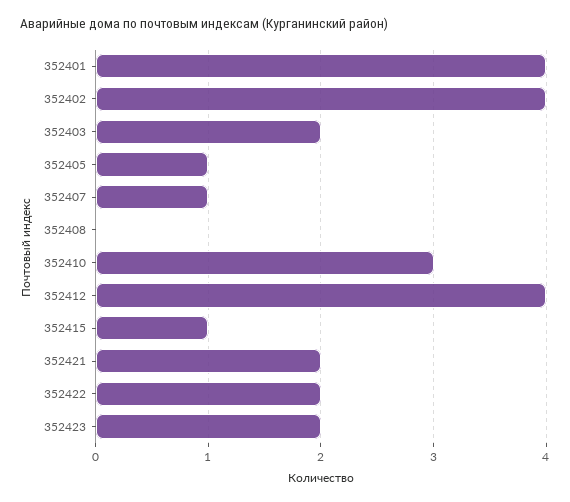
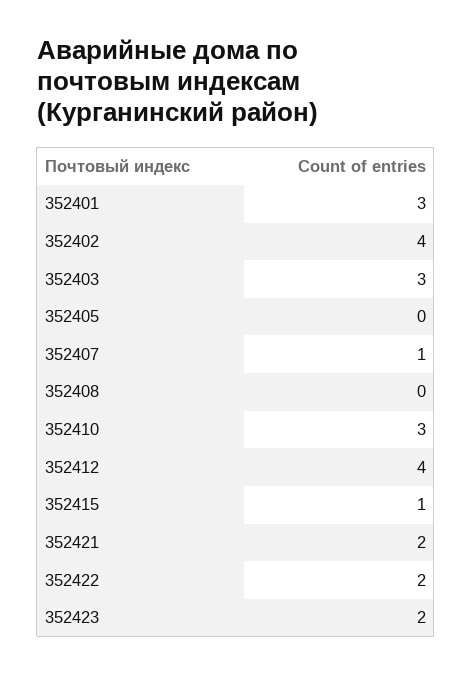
352401: 4 -> 3
352403: 2 -> 3
352405: 1 -> 0

